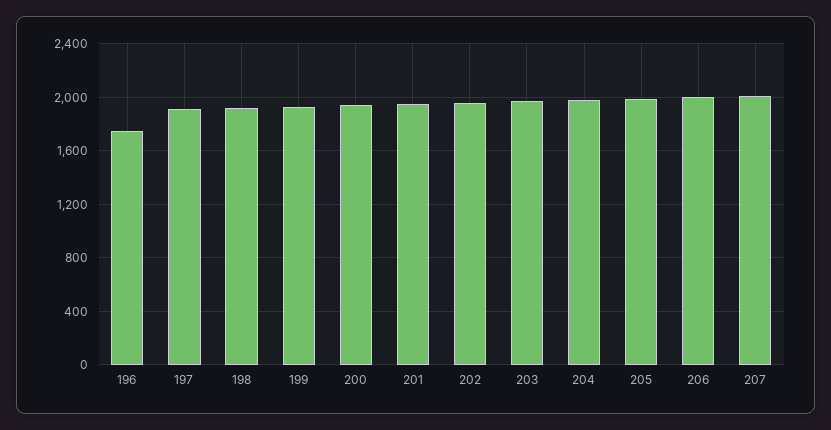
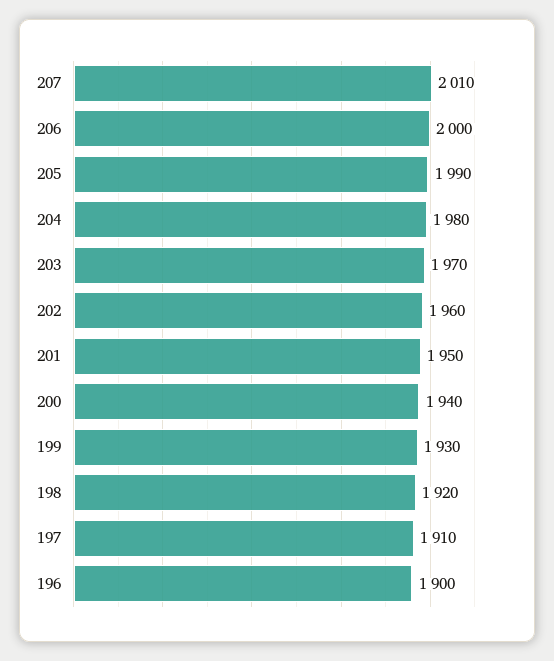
196: 1750 -> 1900

